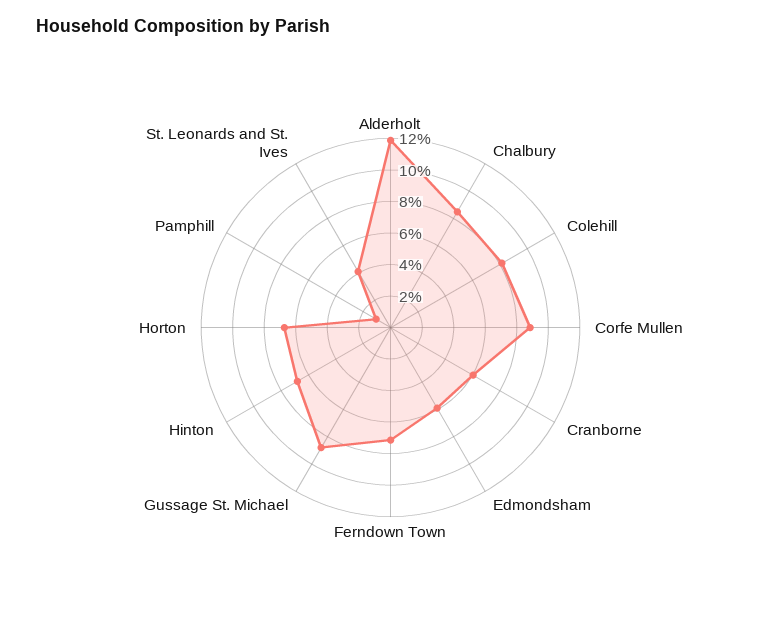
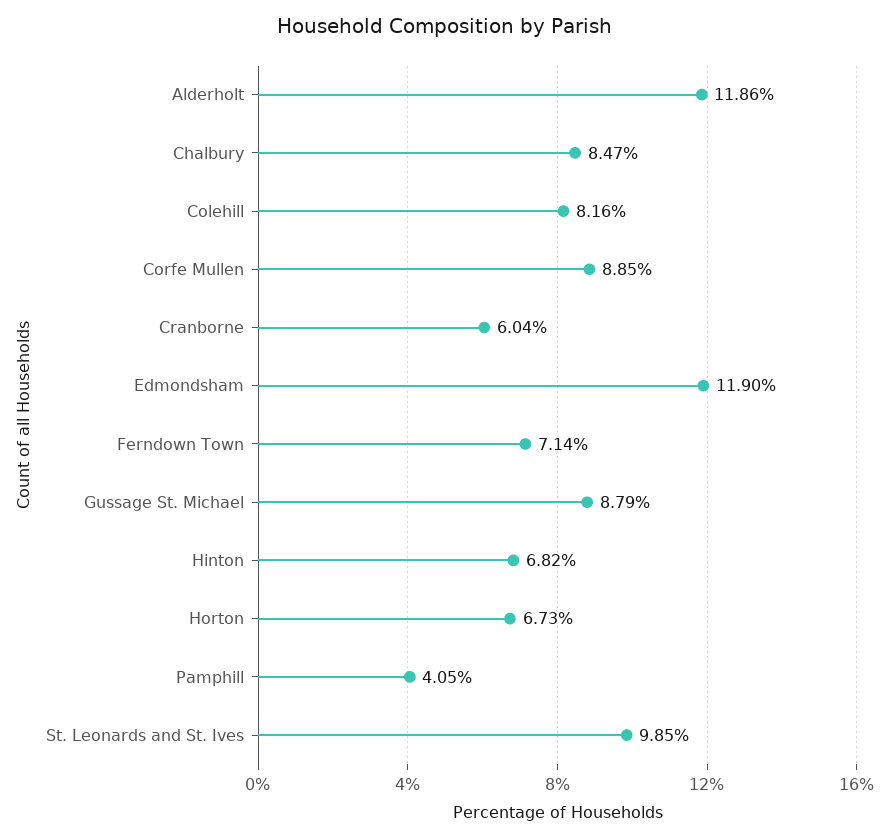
Edmondsham: 6 -> 11.9
Pamphill: 1 -> 4.05
St. Leonards and St. Ives: 4 -> 9.85

